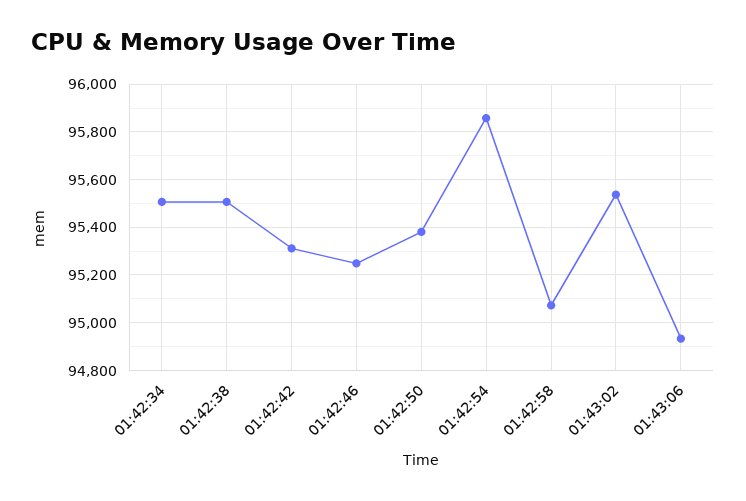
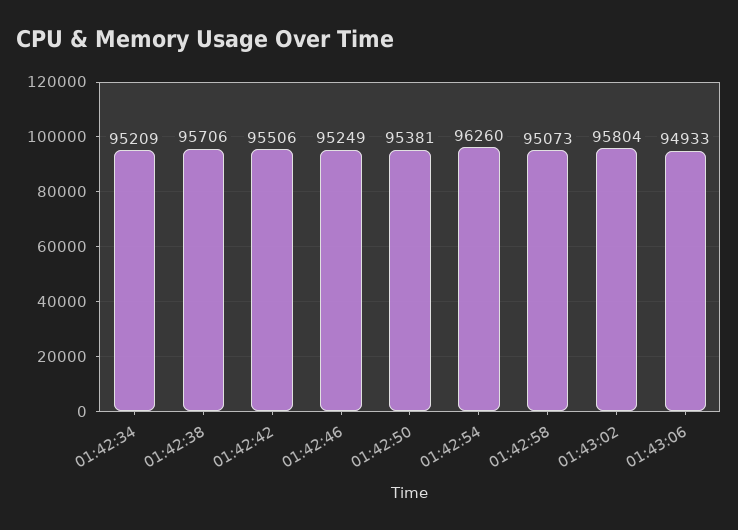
01:42:34: 95500 -> 95209
01:42:38: 95500 -> 95706
01:42:42: 95300 -> 95506
01:42:54: 95850 -> 96260
01:43:02: 95550 -> 95804

